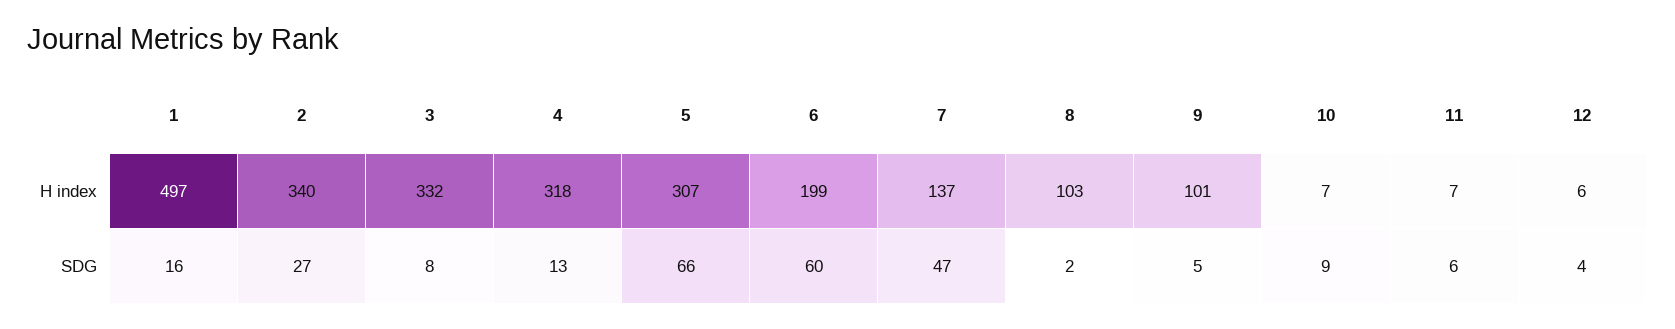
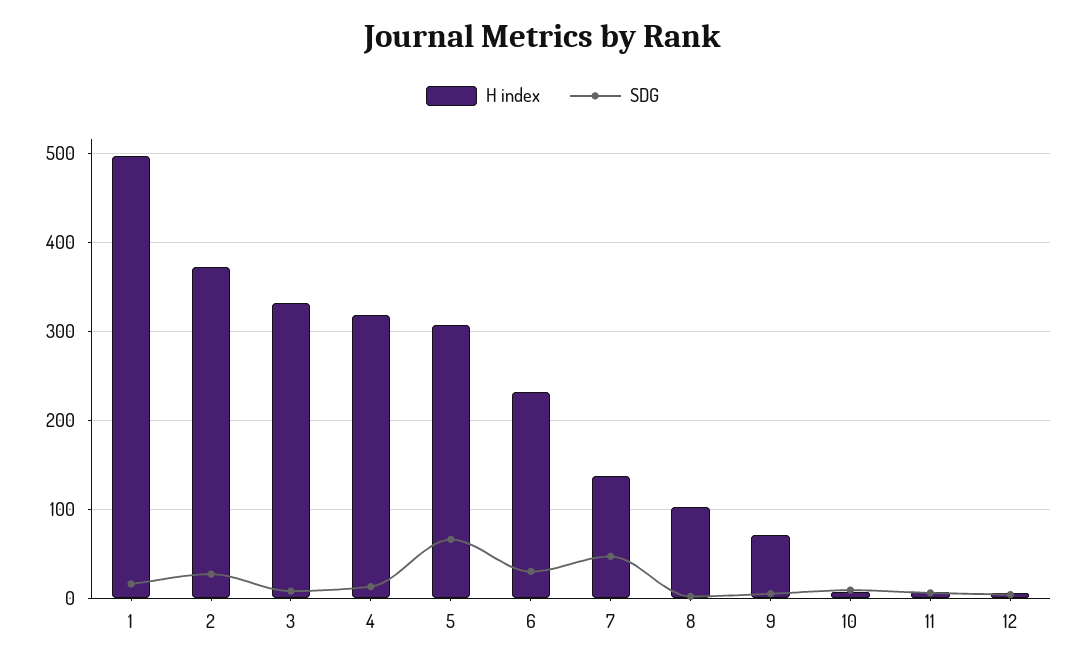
H index, 2: 340 -> 370
H index, 6: 199 -> 230
H index, 9: 101 -> 70
SDG, 6: 60 -> 30

